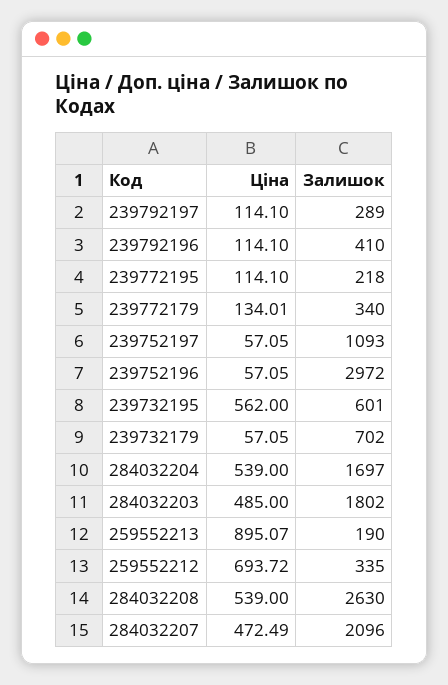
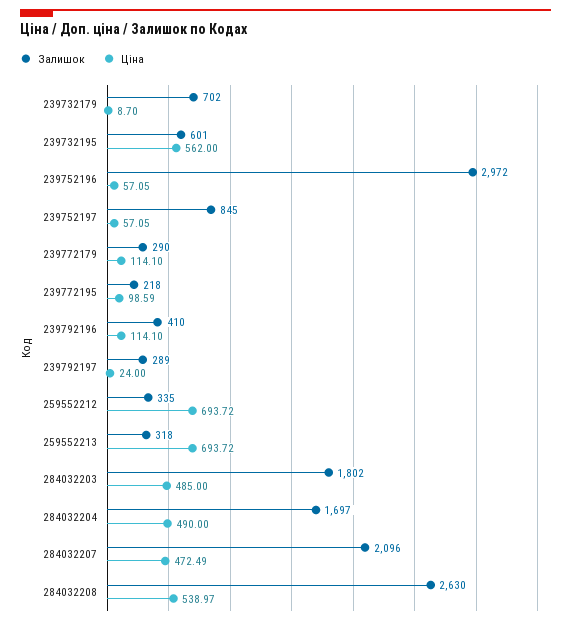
Ціна, 239792197: 114.1 -> 24
Ціна, 239772195: 114.1 -> 98.59
Ціна, 239772179: 134.01 -> 114.1
Залишок, 239772179: 340 -> 290
Залишок, 239752197: 1093 -> 845
Ціна, 239732179: 57.05 -> 8.7
Ціна, 284032204: 539 -> 490
Ціна, 259552213: 895.07 -> 693.72
Залишок, 259552213: 190 -> 318
Ціна, 284032208: 539 -> 538.97

